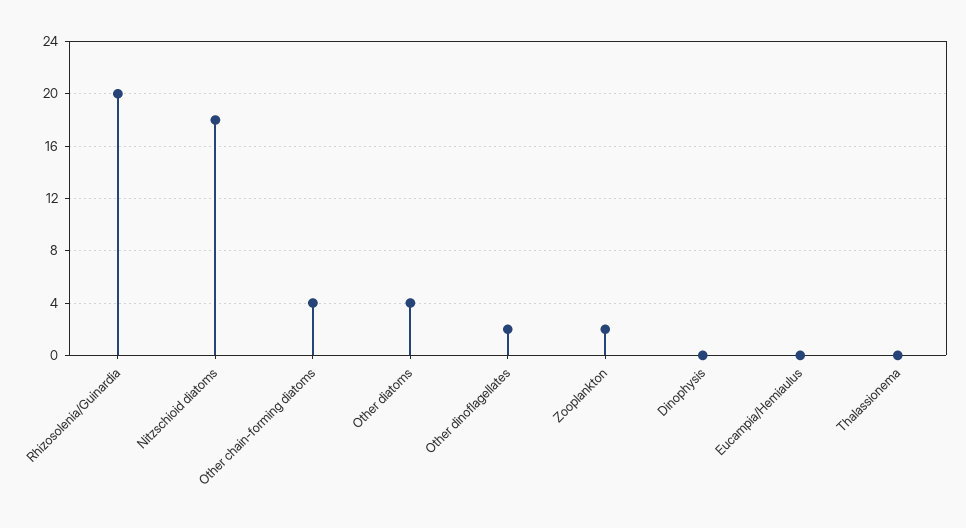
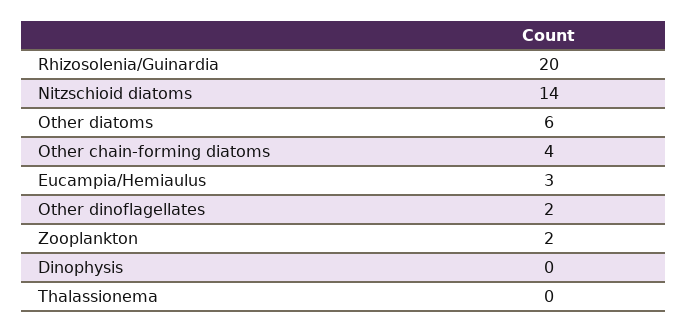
Nitzschioid diatoms: 18 -> 14
Other diatoms: 4 -> 6
Eucampia/Hemiaulus: 0 -> 3

